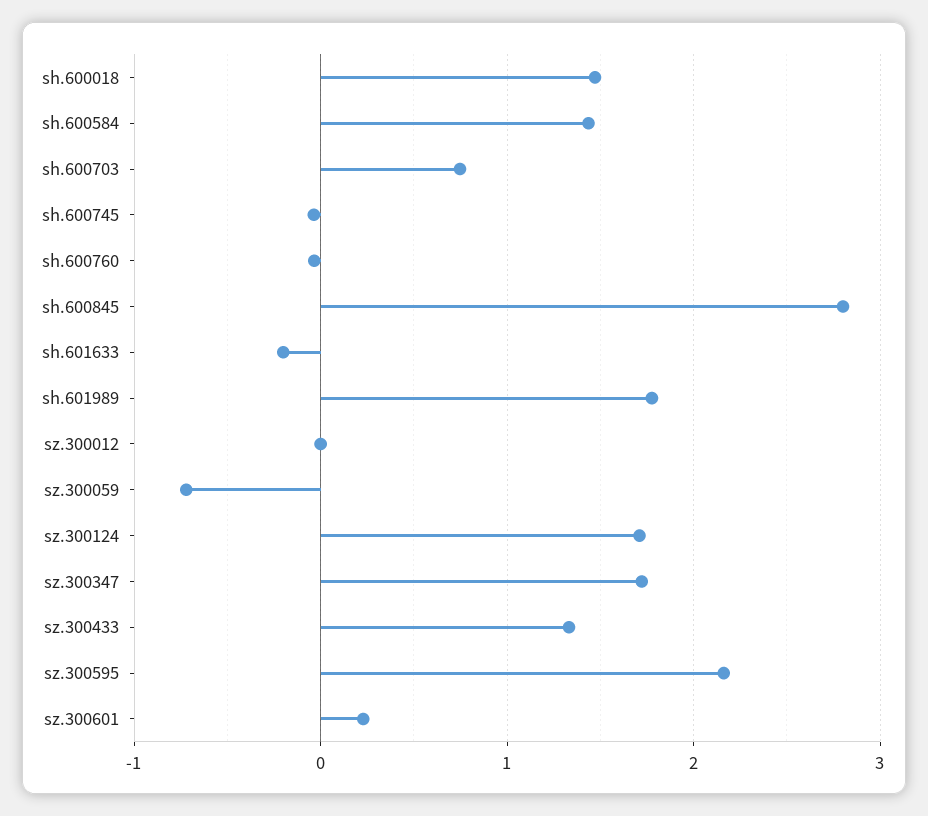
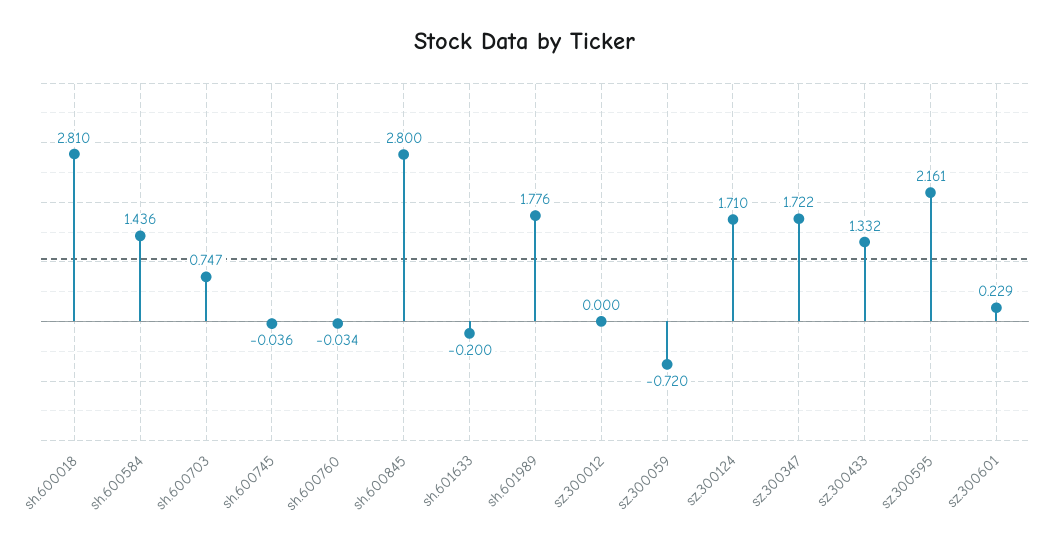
sh.600018: 1.5 -> 2.81

